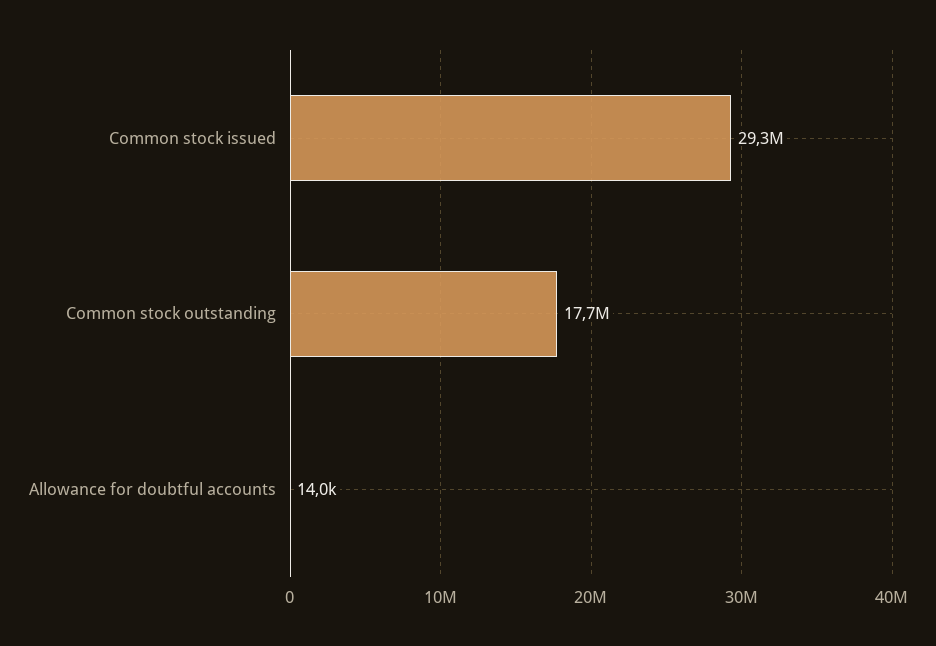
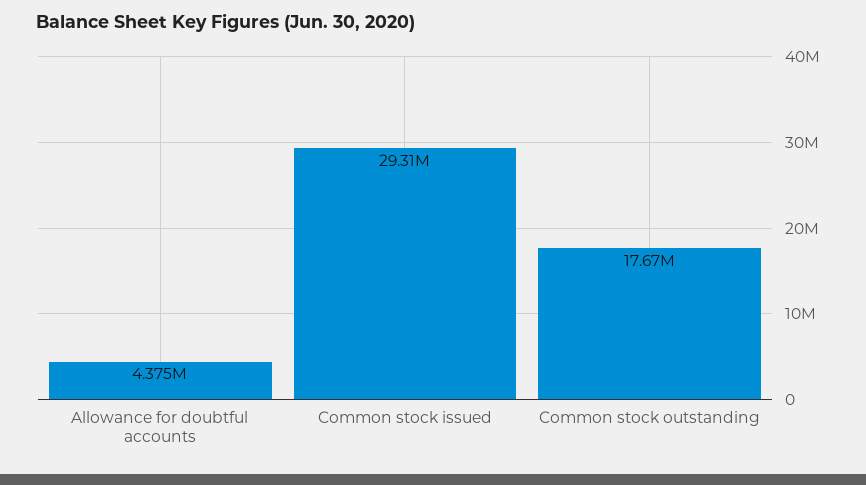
Allowance for doubtful accounts: 14000 -> 4375000

